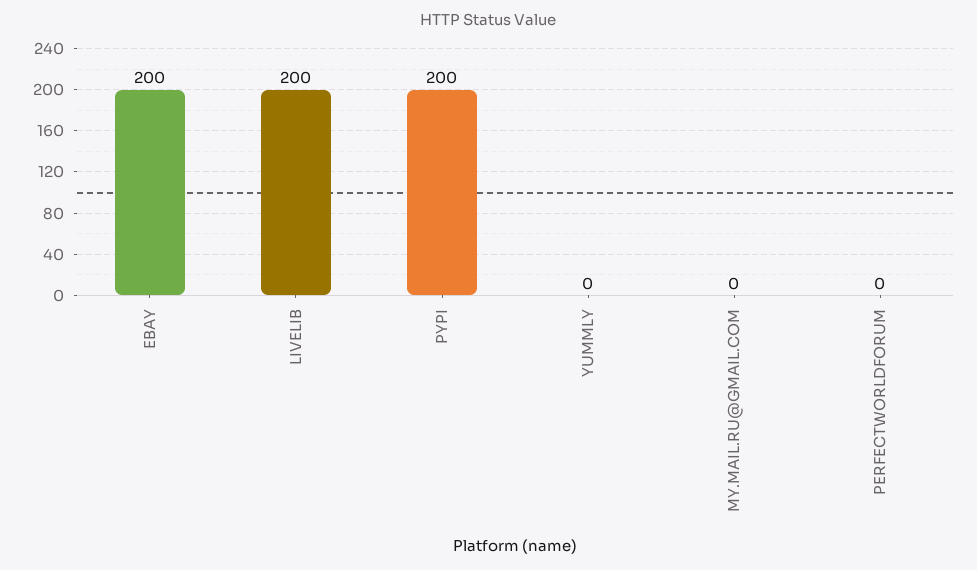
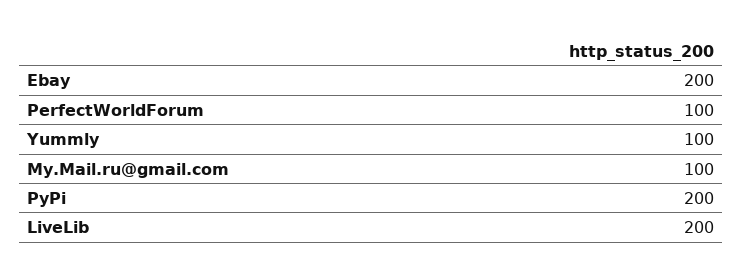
YUMMLY: 0 -> 100
MY.MAIL.RU@GMAIL.COM: 0 -> 100
PERFECTWORLDFORUM: 0 -> 100

